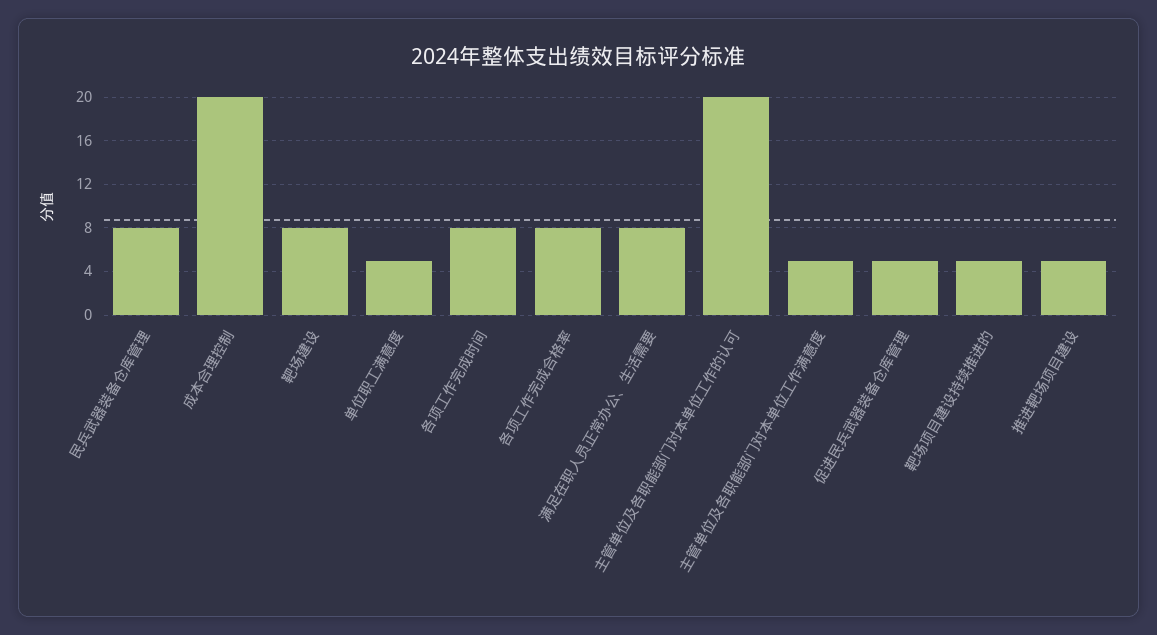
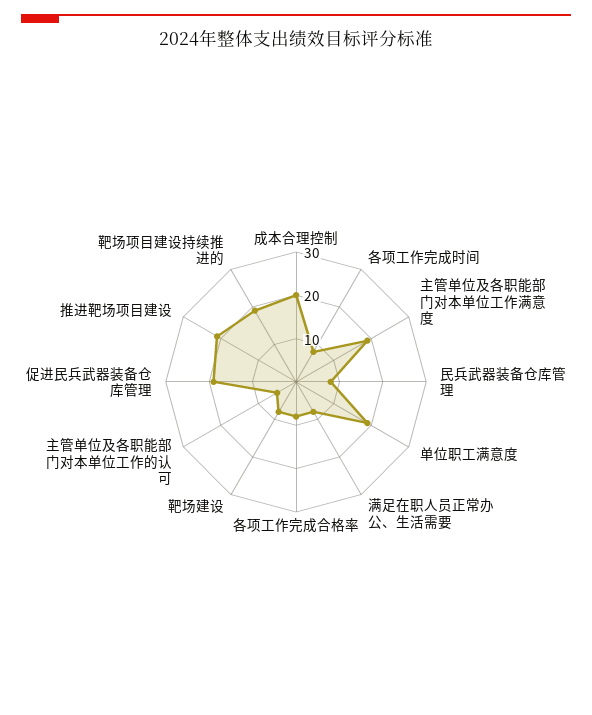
单位职工满意度: 5 -> 20
主管单位及各职能部门对本单位工作的认可: 20 -> 5
主管单位及各职能部门对本单位工作满意度: 5 -> 20
促进民兵武器装备仓库管理: 5 -> 20
靶场项目建设持续推进的: 5 -> 20
推进靶场项目建设: 5 -> 20

